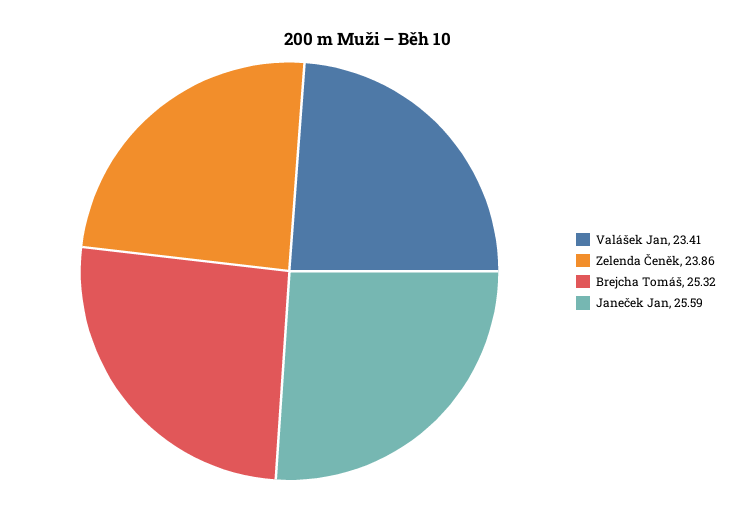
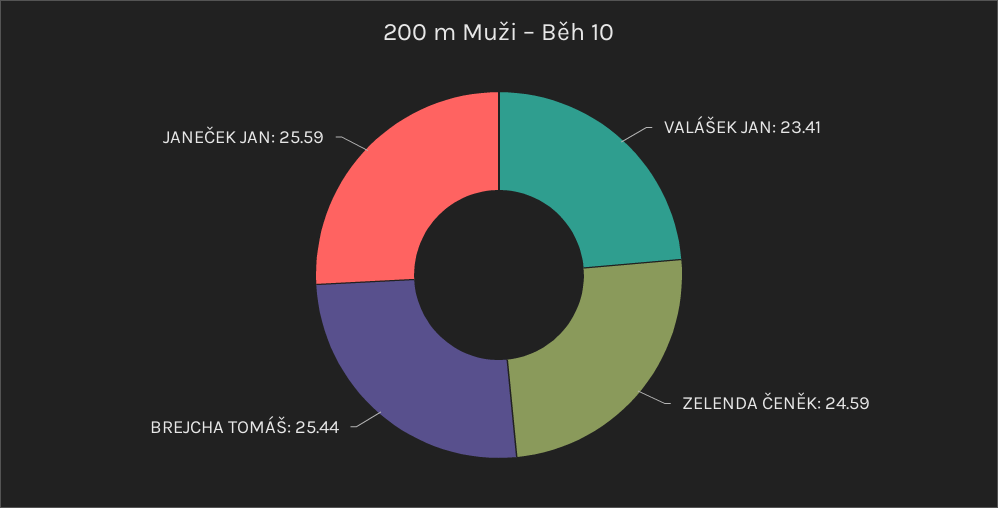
Zelenda Čeněk: 23.86 -> 24.59
Brejcha Tomáš: 25.32 -> 25.44

